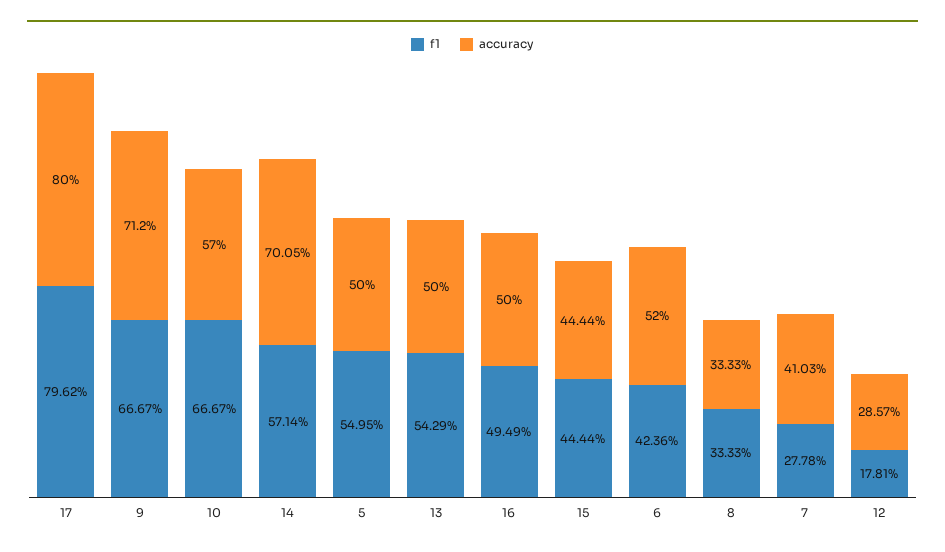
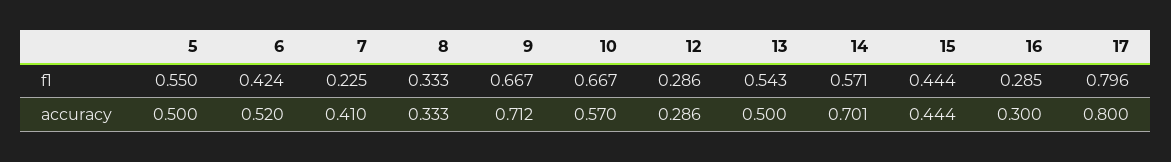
f1, 16: 0.4949 -> 0.285
accuracy, 16: 0.5 -> 0.3
f1, 7: 0.2778 -> 0.225
f1, 12: 0.1781 -> 0.286

